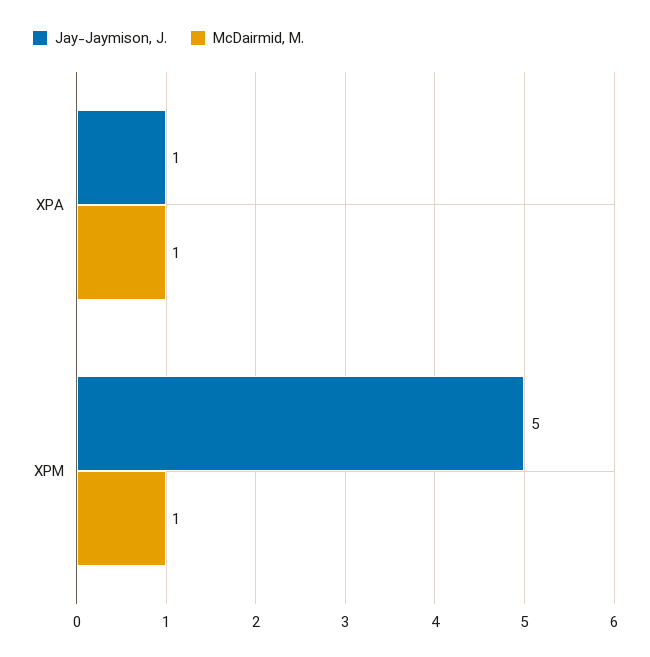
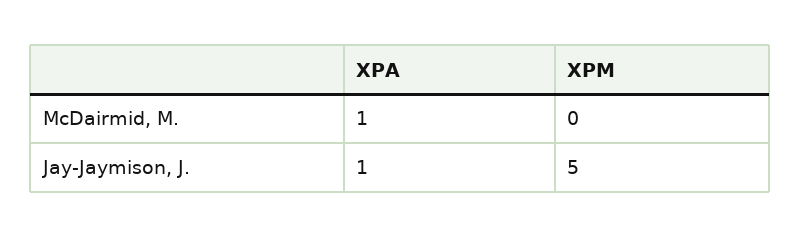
McDairmid, M., XPM: 1 -> 0

